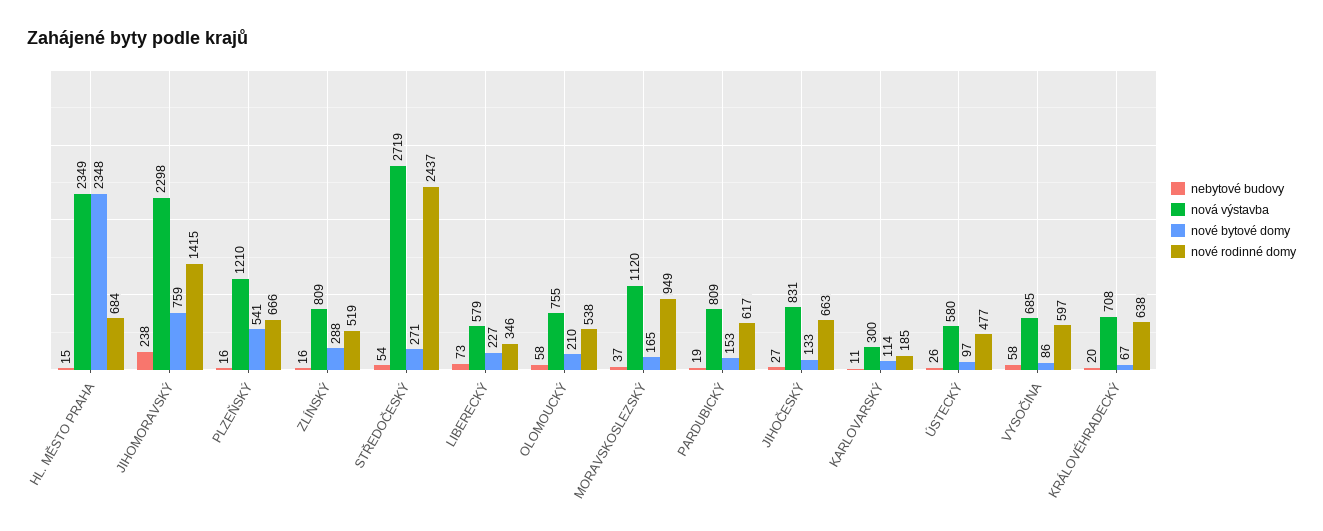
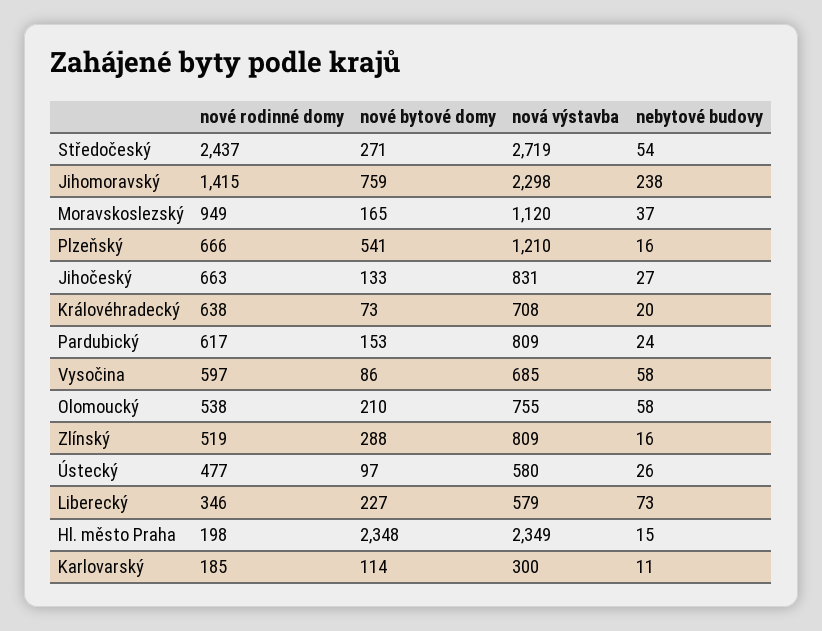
nové rodinné domy, HL. MĚSTO PRAHA: 684 -> 198
nebytové budovy, PARDUBICKÝ: 19 -> 24
nové bytové domy, KRÁLOVÉHRADECKÝ: 67 -> 73

